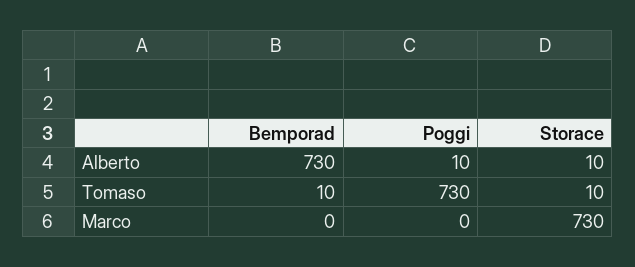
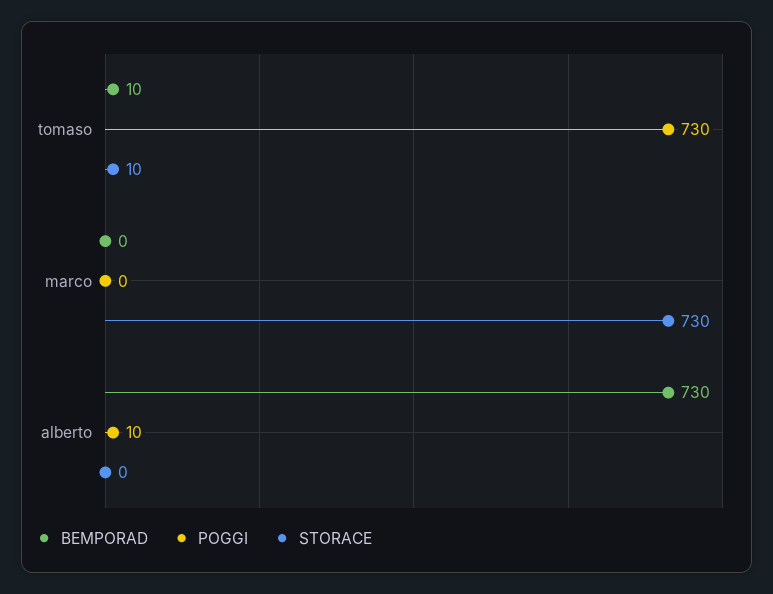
Storace, Alberto: 10 -> 0

